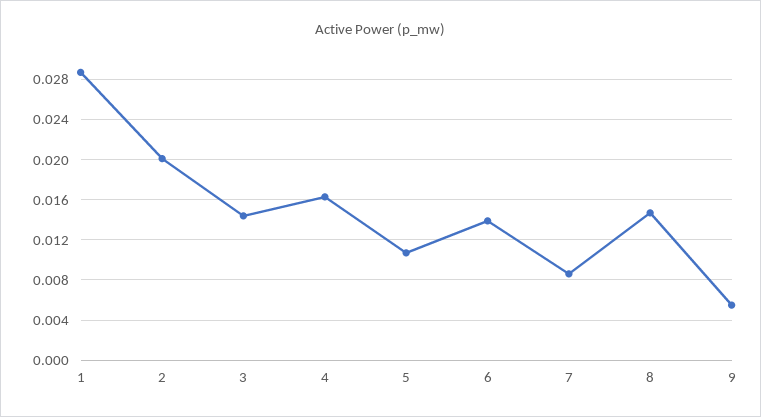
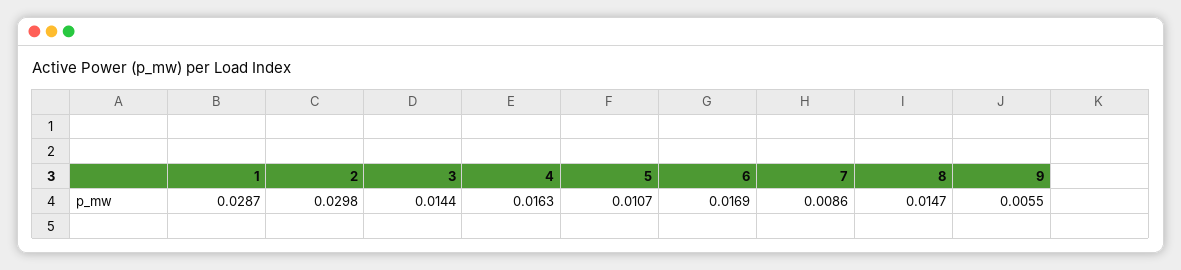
2: 0.02 -> 0.0298
6: 0.014 -> 0.0169

